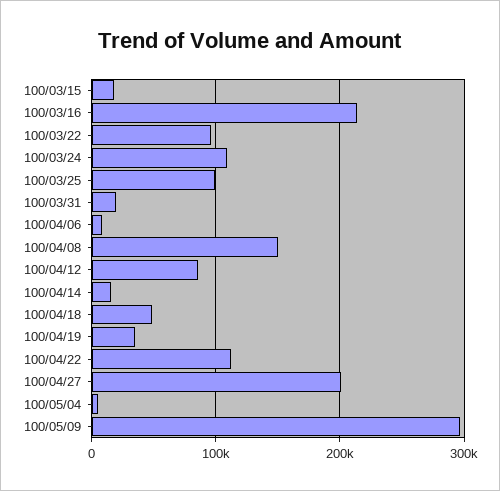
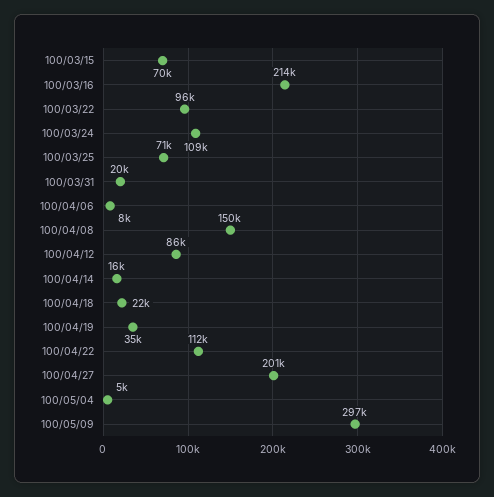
100/03/15: 20000 -> 70000
100/03/25: 100000 -> 71000
100/04/18: 50000 -> 22000

